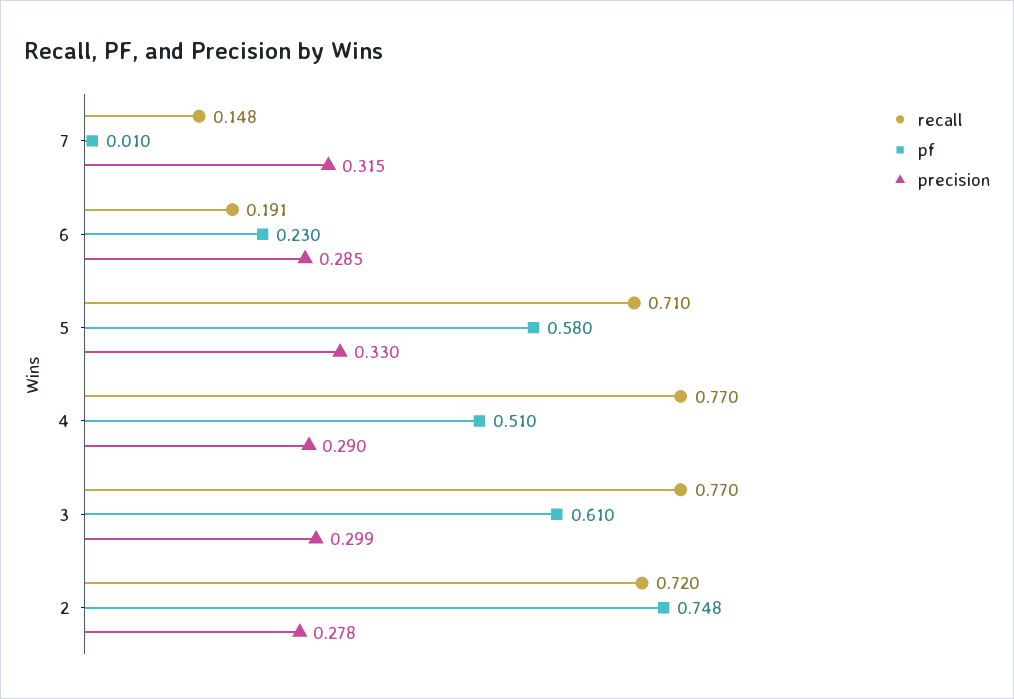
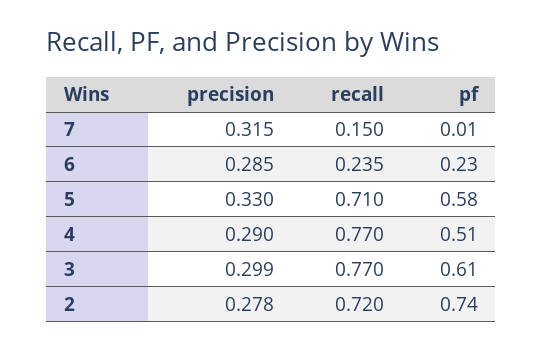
recall, 7: 0.148 -> 0.15
recall, 6: 0.191 -> 0.235
pf, 2: 0.748 -> 0.74

